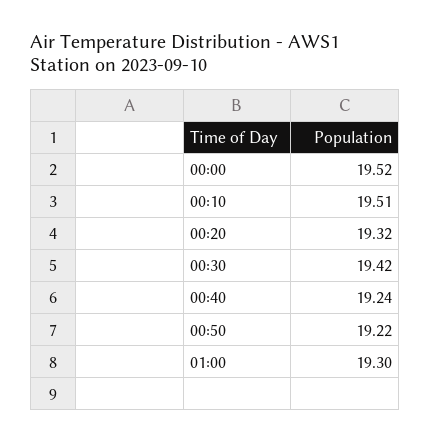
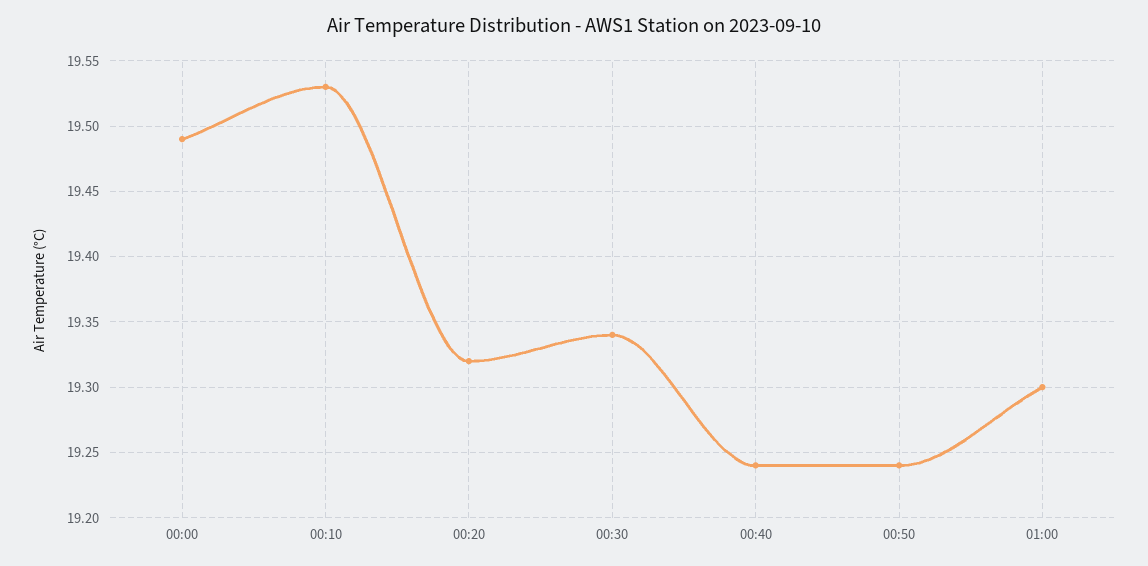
00:00: 19.52 -> 19.49
00:10: 19.51 -> 19.53
00:30: 19.42 -> 19.34
00:50: 19.22 -> 19.24

